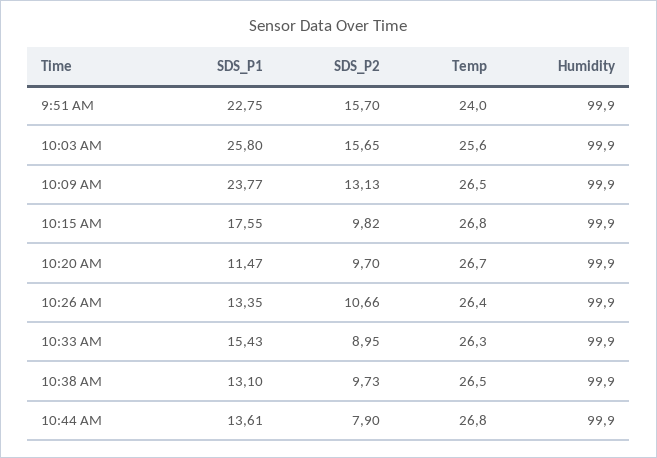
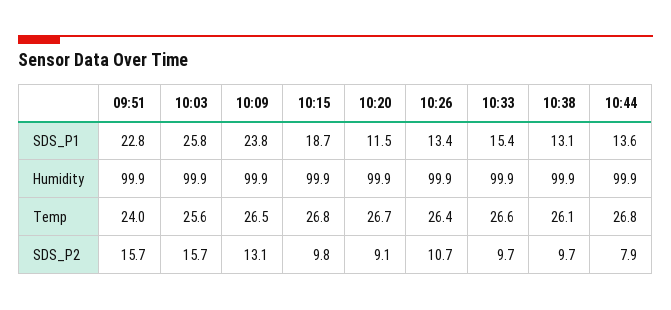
SDS_P1, 10:15 AM: 17.55 -> 18.7
SDS_P2, 10:20 AM: 9.7 -> 9.1
SDS_P2, 10:33 AM: 8.95 -> 9.7
Temp, 10:33 AM: 26.3 -> 26.6
Temp, 10:38 AM: 26.5 -> 26.1

